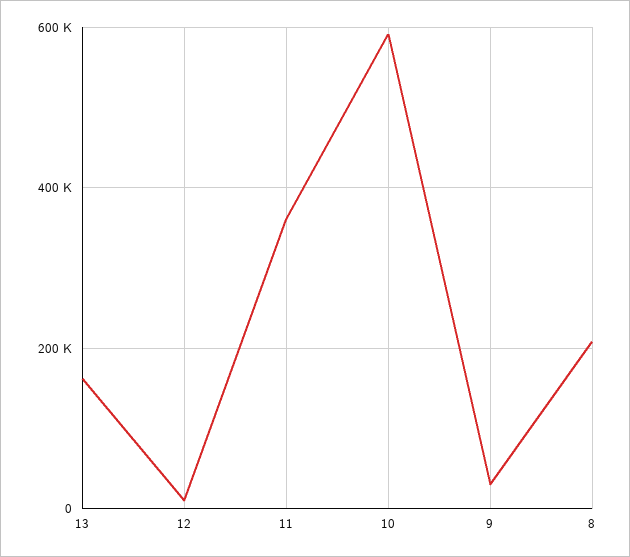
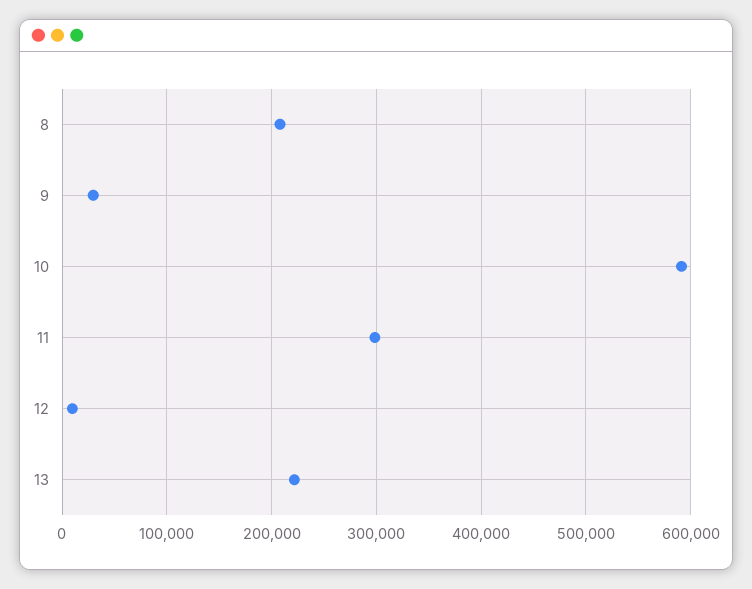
13: 160000 -> 220000
11: 360000 -> 300000

